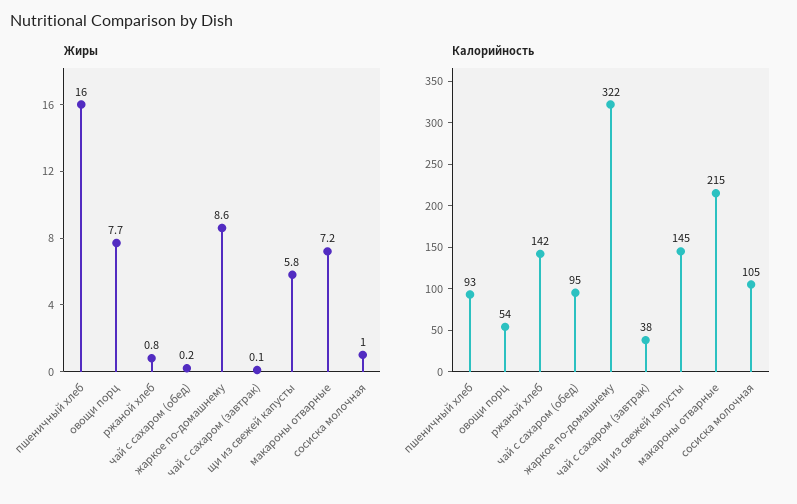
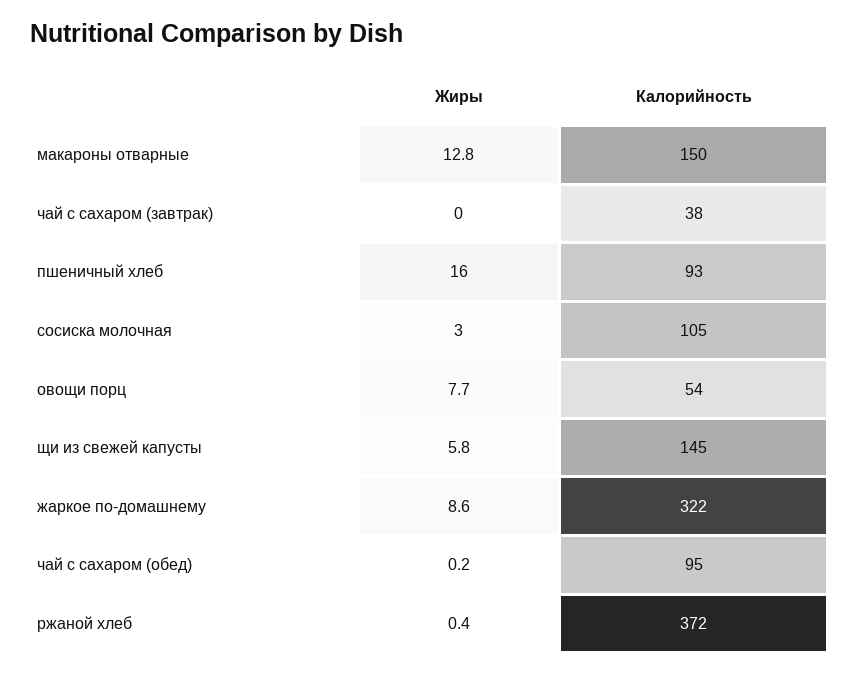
Жиры, ржаной хлеб: 0.8 -> 0.4
Жиры, чай с сахаром (завтрак): 0.1 -> 0
Жиры, макароны отварные: 7.2 -> 12.8
Жиры, сосиска молочная: 1 -> 3
Калорийность, ржаной хлеб: 142 -> 372
Калорийность, макароны отварные: 215 -> 150

